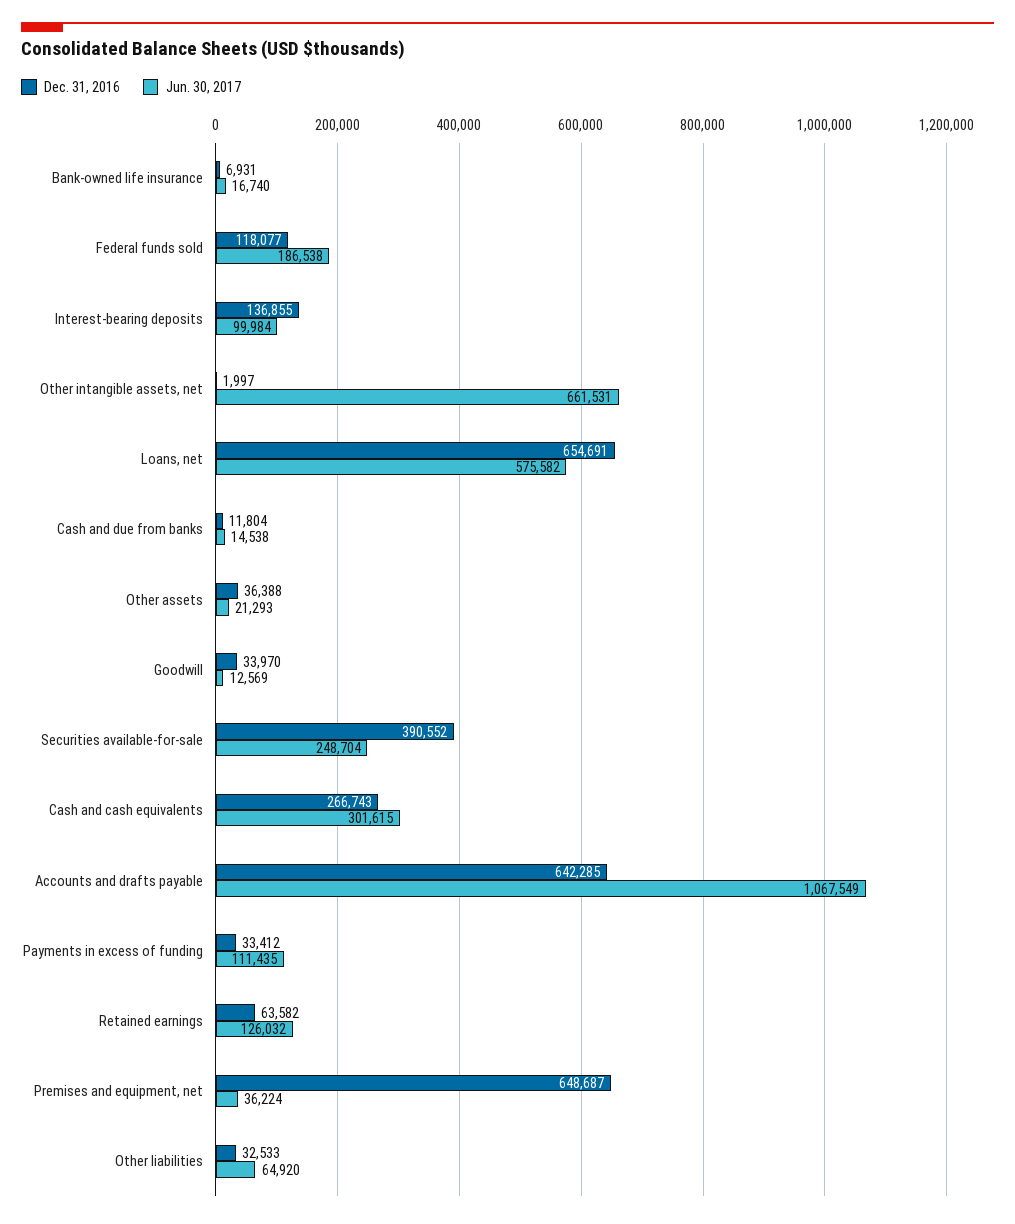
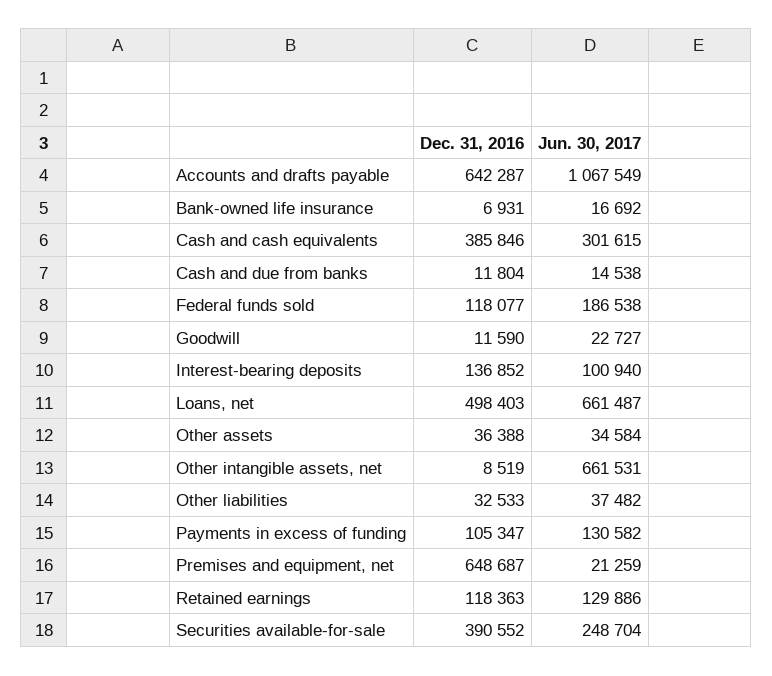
Jun. 30, 2017, Bank-owned life insurance: 16740 -> 16692
Dec. 31, 2016, Interest-bearing deposits: 136855 -> 136852
Jun. 30, 2017, Interest-bearing deposits: 99984 -> 100940
Dec. 31, 2016, Other intangible assets, net: 1997 -> 8519
Dec. 31, 2016, Loans, net: 654691 -> 498403
Jun. 30, 2017, Loans, net: 575582 -> 661487
Jun. 30, 2017, Other assets: 21293 -> 34584
Dec. 31, 2016, Goodwill: 33970 -> 11590
Jun. 30, 2017, Goodwill: 12569 -> 22727
Dec. 31, 2016, Cash and cash equivalents: 266743 -> 385846
Dec. 31, 2016, Accounts and drafts payable: 642285 -> 642287
Dec. 31, 2016, Payments in excess of funding: 33412 -> 105347
Jun. 30, 2017, Payments in excess of funding: 111435 -> 130582
Dec. 31, 2016, Retained earnings: 63582 -> 118363
Jun. 30, 2017, Retained earnings: 126032 -> 129886
Jun. 30, 2017, Premises and equipment, net: 36224 -> 21259
Jun. 30, 2017, Other liabilities: 64920 -> 37482

